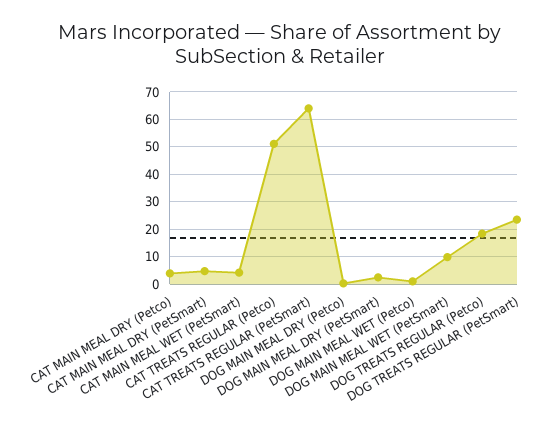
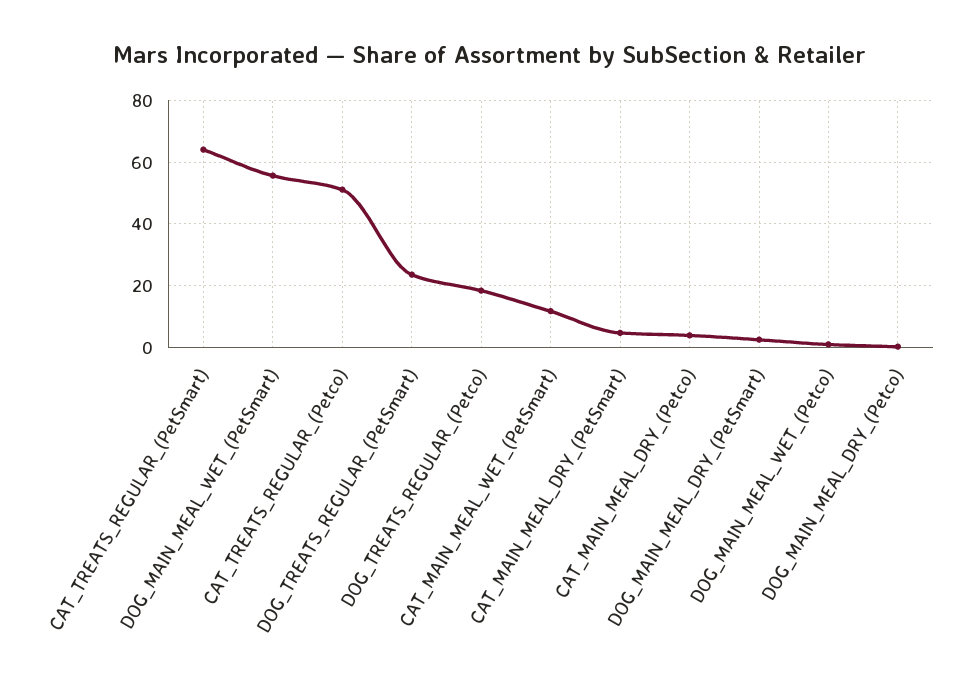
CAT MAIN MEAL WET (PetSmart): 5 -> 12
DOG MAIN MEAL WET (PetSmart): 10 -> 56

